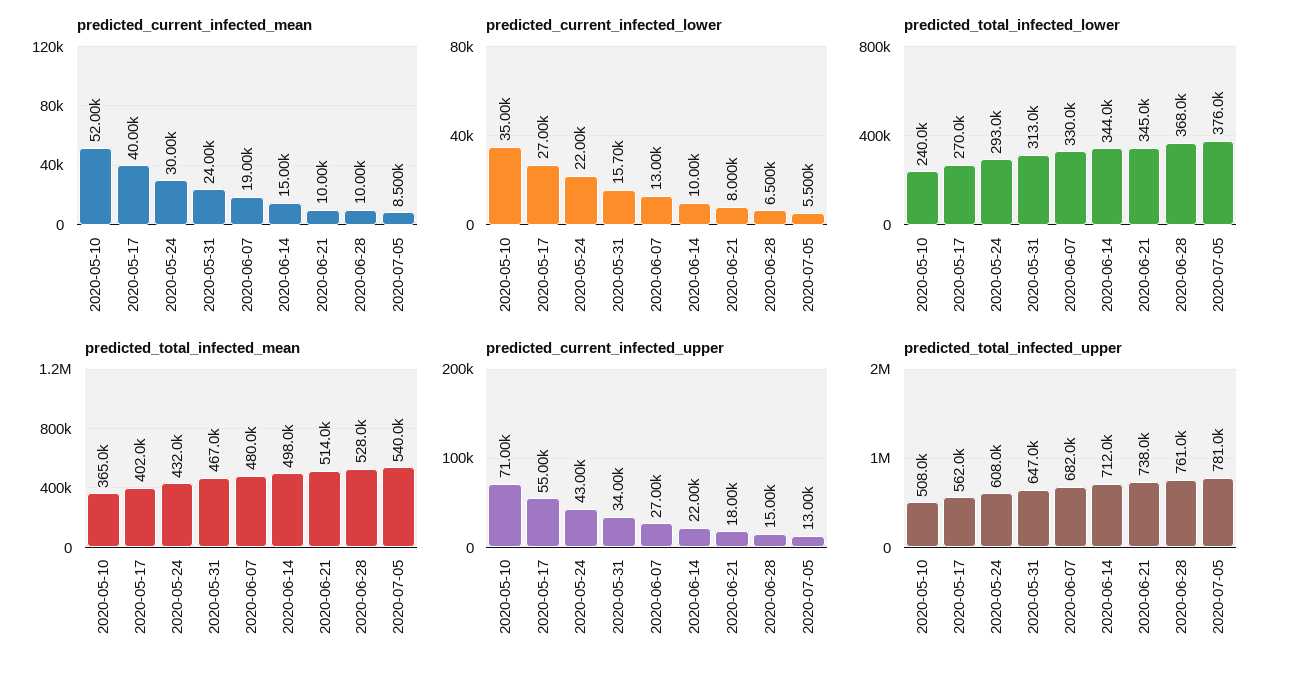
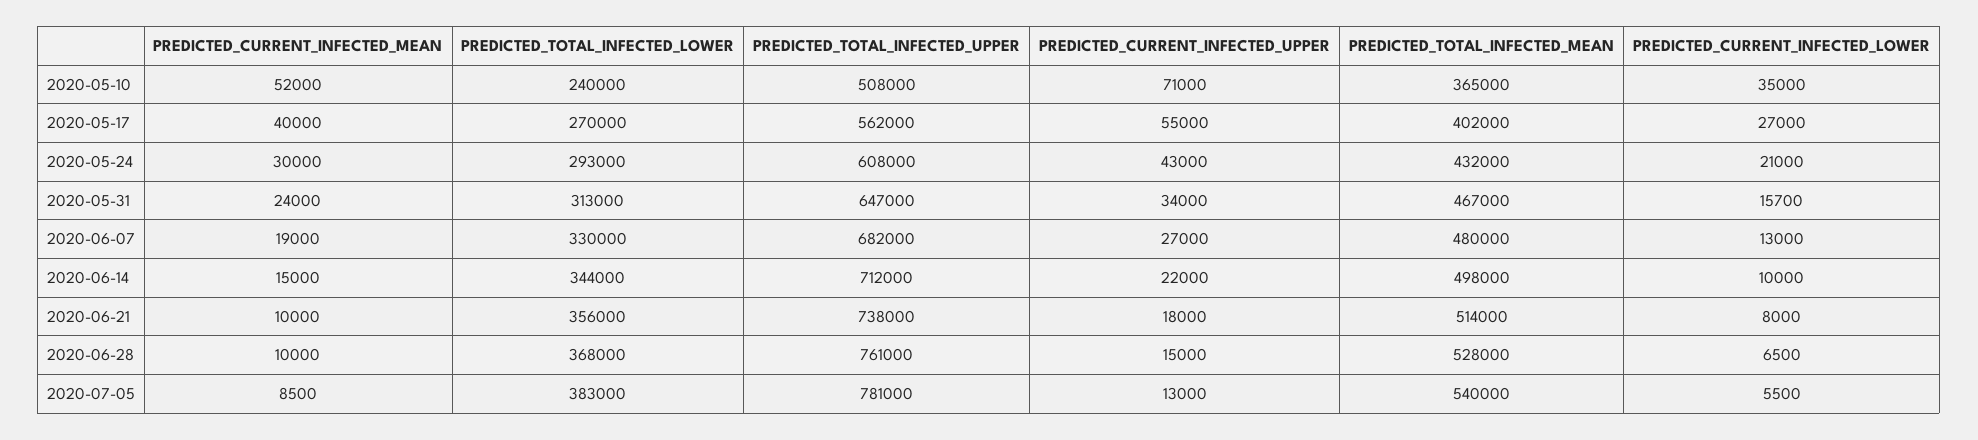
predicted_current_infected_lower, 2020-05-24: 22000 -> 21000
predicted_total_infected_lower, 2020-06-21: 345000 -> 356000
predicted_total_infected_lower, 2020-07-05: 376000 -> 383000

